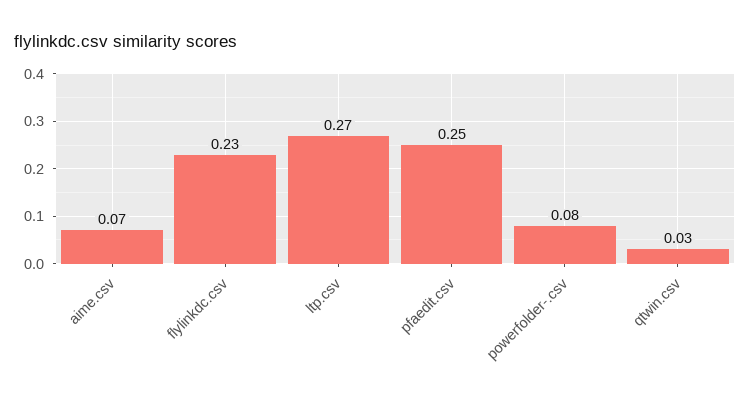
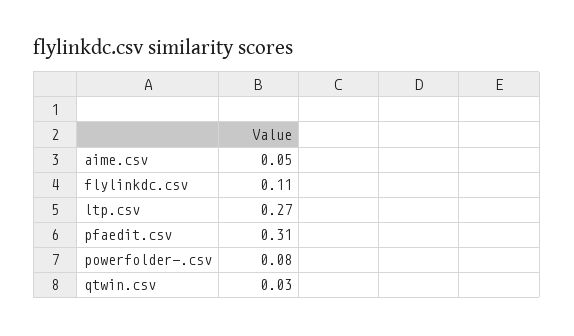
aime.csv: 0.07 -> 0.05
flylinkdc.csv: 0.23 -> 0.11
pfaedit.csv: 0.25 -> 0.31

